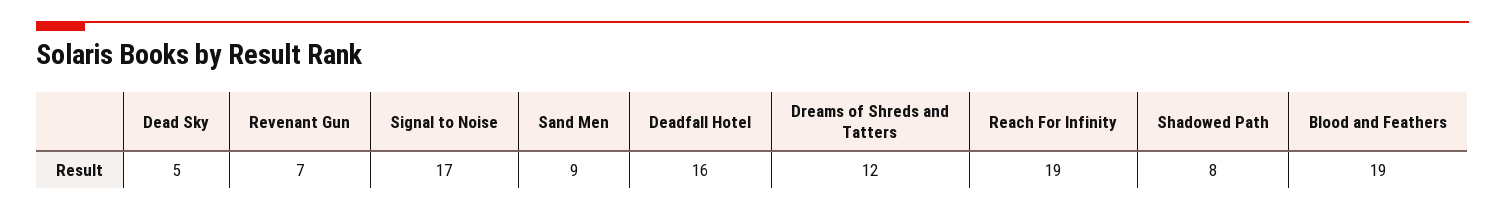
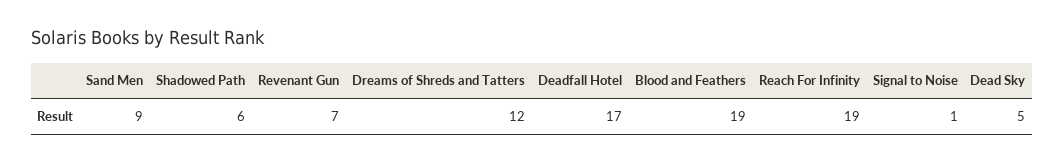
Signal to Noise: 17 -> 1
Deadfall Hotel: 16 -> 17
Shadowed Path: 8 -> 6

